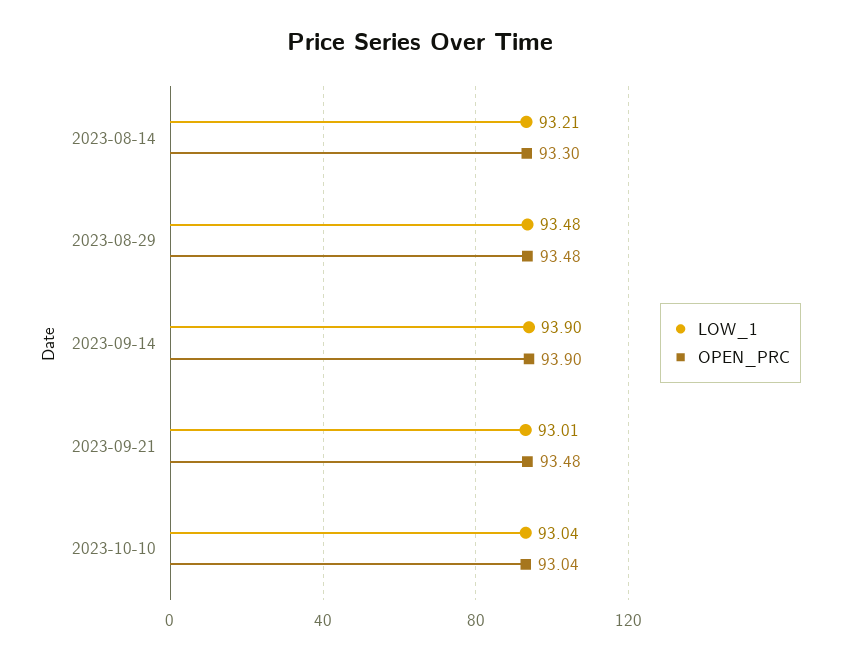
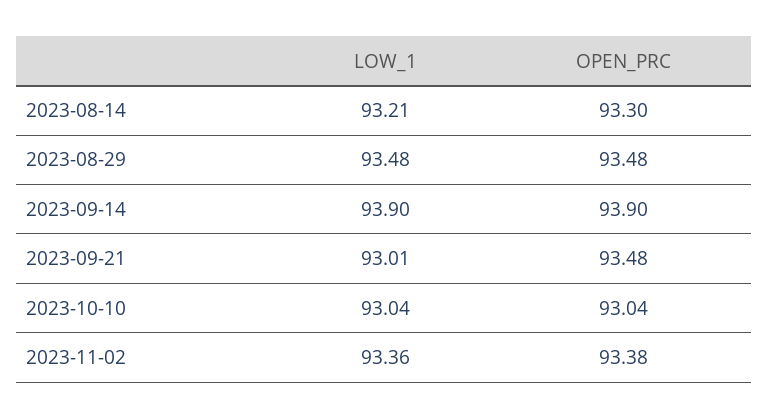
LOW_1, 2023-11-02: none -> 93.36
OPEN_PRC, 2023-11-02: none -> 93.38

